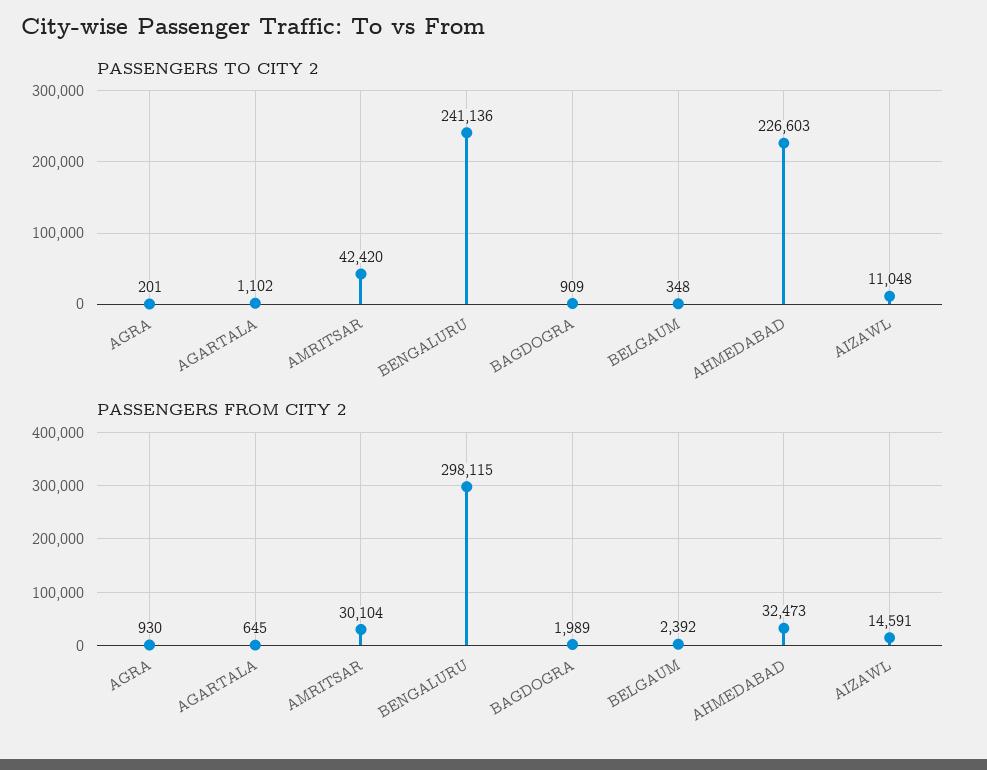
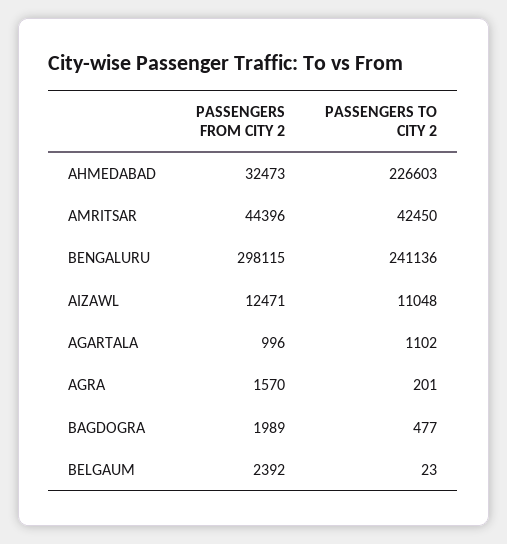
PASSENGERS TO CITY 2, AMRITSAR: 42420 -> 42450
PASSENGERS TO CITY 2, BAGDOGRA: 909 -> 477
PASSENGERS TO CITY 2, BELGAUM: 348 -> 23
PASSENGERS FROM CITY 2, AGRA: 930 -> 1570
PASSENGERS FROM CITY 2, AGARTALA: 645 -> 996
PASSENGERS FROM CITY 2, AMRITSAR: 30104 -> 44396
PASSENGERS FROM CITY 2, AIZAWL: 14591 -> 12471

